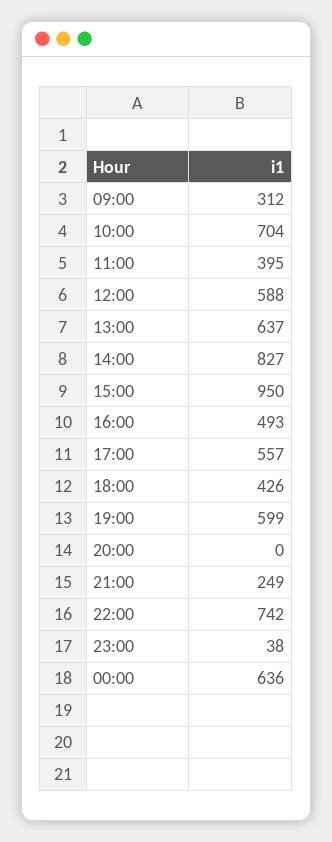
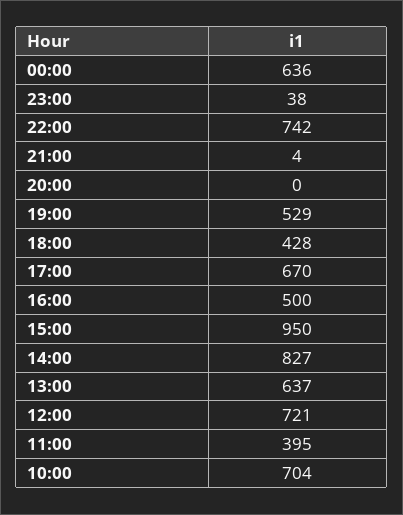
09:00: 312 -> none
12:00: 588 -> 721
16:00: 493 -> 500
17:00: 557 -> 670
18:00: 426 -> 428
19:00: 599 -> 529
21:00: 249 -> 4

